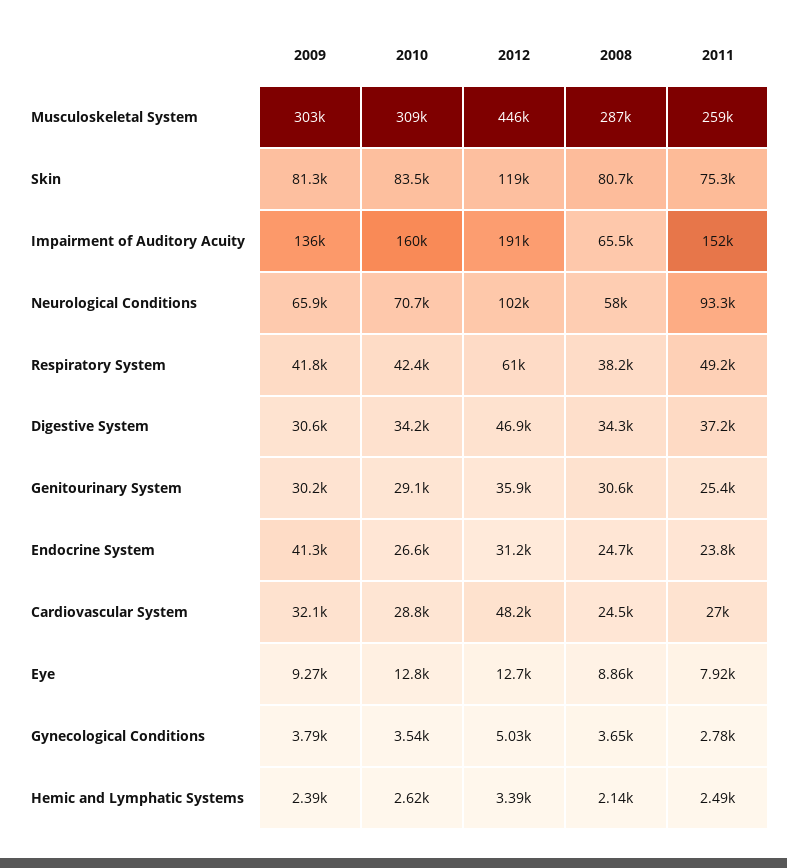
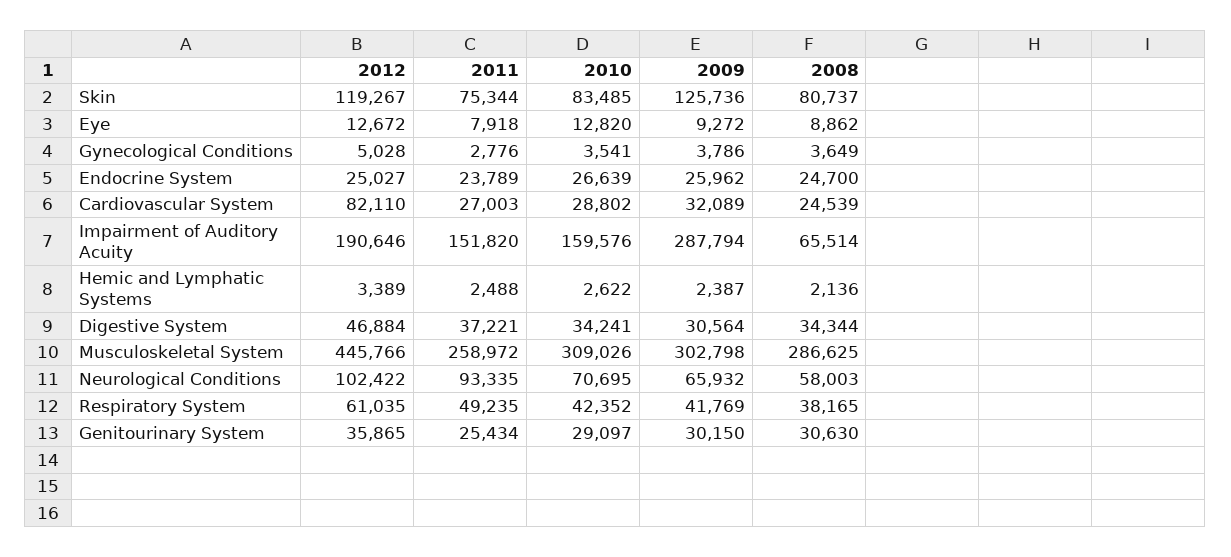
2009, Skin: 81300 -> 125736
2009, Impairment of Auditory Acuity: 136000 -> 287794
2009, Endocrine System: 41300 -> 25962
2012, Endocrine System: 31200 -> 25027
2012, Cardiovascular System: 48200 -> 82110

